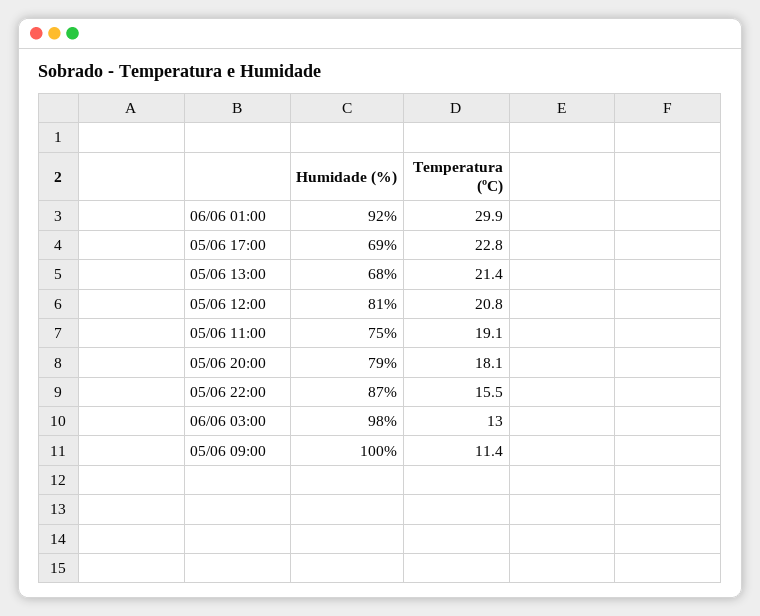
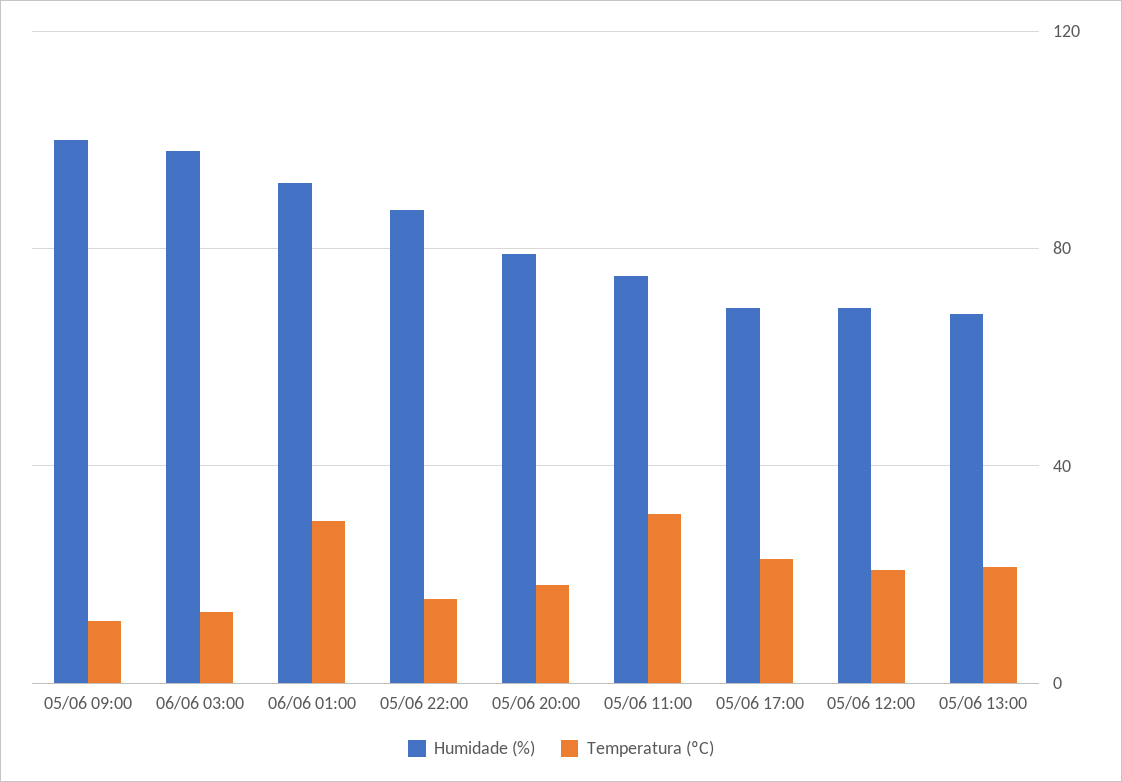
Humidade (%), 05/06 12:00: 81 -> 70
Temperatura (ºC), 05/06 11:00: 19.1 -> 30

